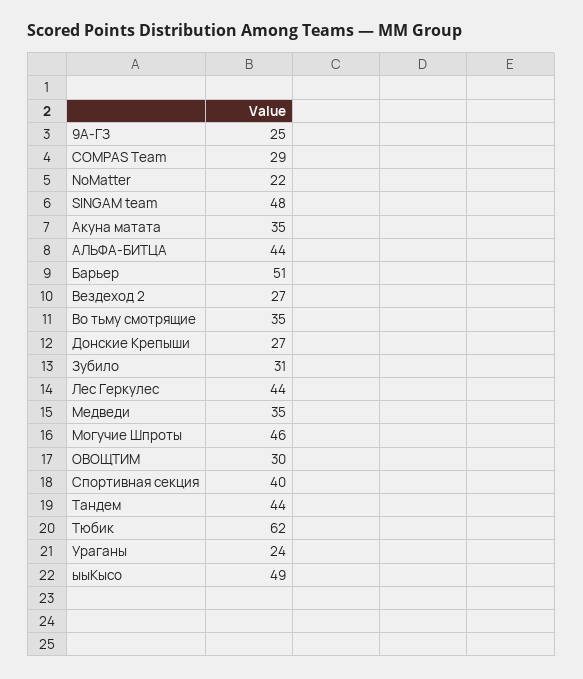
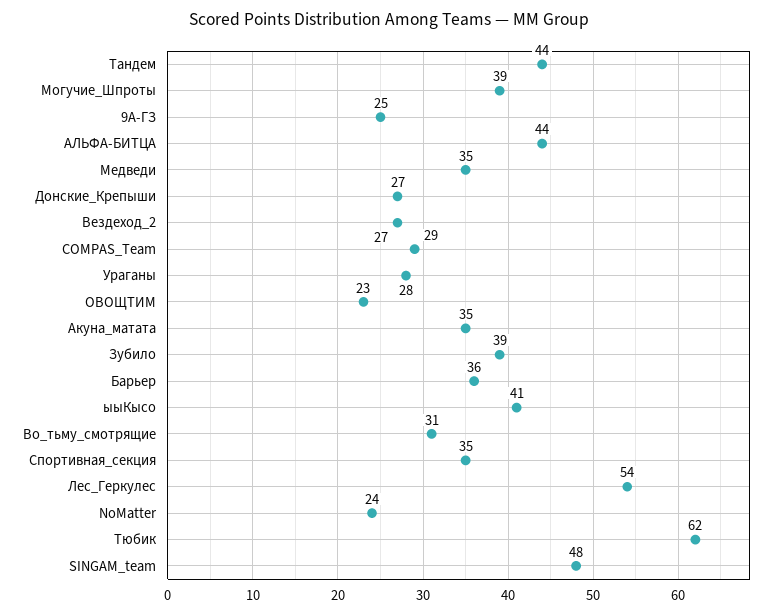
NoMatter: 22 -> 24
Барьер: 51 -> 36
Во тьму смотрящие: 35 -> 31
Зубило: 31 -> 39
Лес Геркулес: 44 -> 54
Могучие Шпроты: 46 -> 39
ОВОЩТИМ: 30 -> 23
Спортивная секция: 40 -> 35
Ураганы: 24 -> 28
ыыКысо: 49 -> 41

